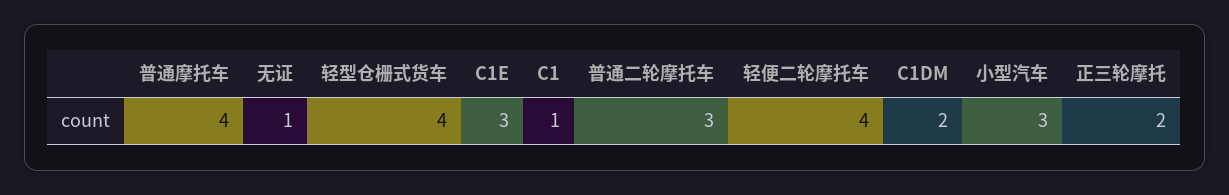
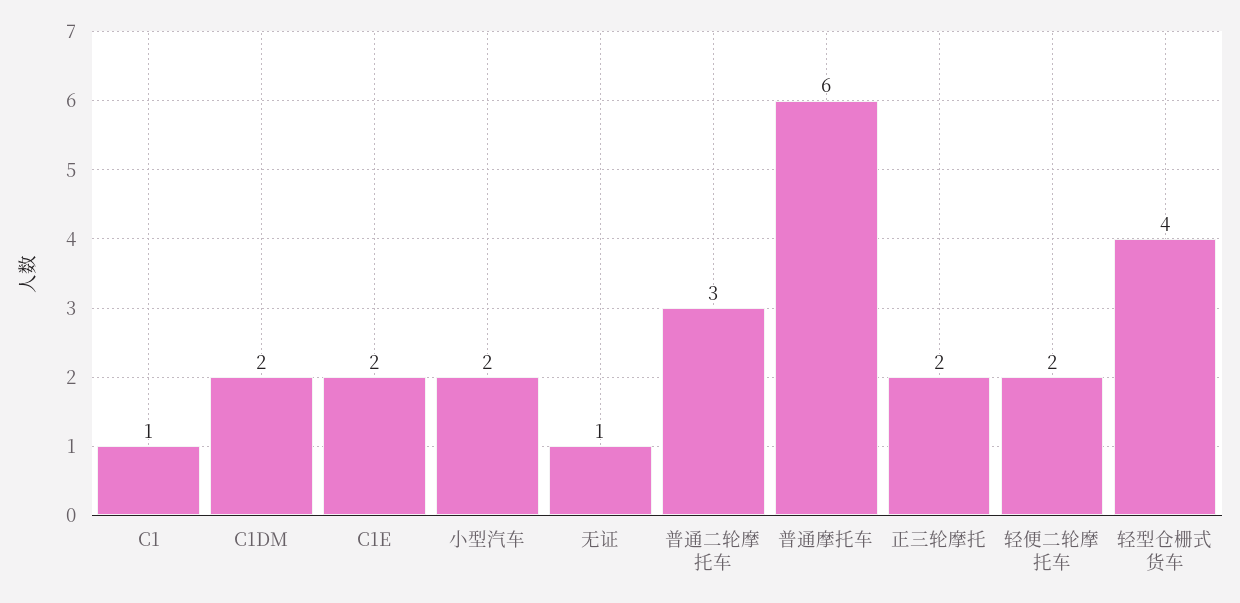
普通摩托车: 4 -> 6
C1E: 3 -> 2
轻便二轮摩托车: 4 -> 2
小型汽车: 3 -> 2

